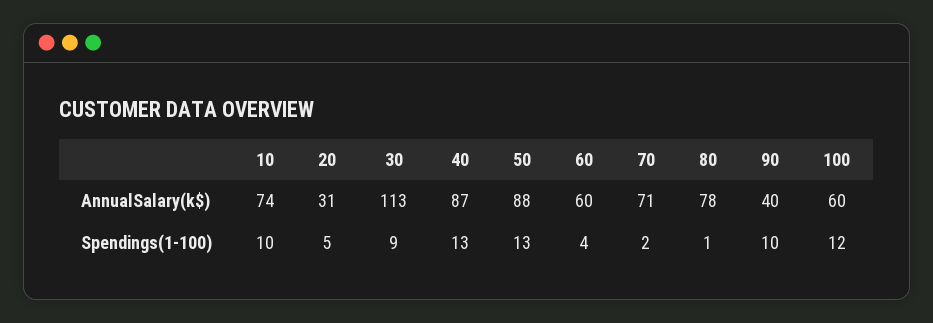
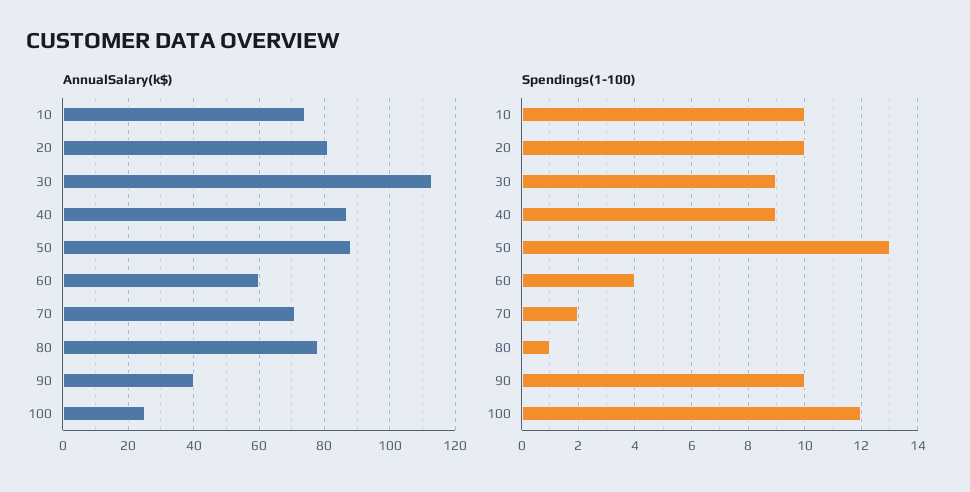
AnnualSalary(k$), 20: 31 -> 80
AnnualSalary(k$), 100: 60 -> 25
Spendings(1-100), 20: 5 -> 10
Spendings(1-100), 40: 13 -> 9

